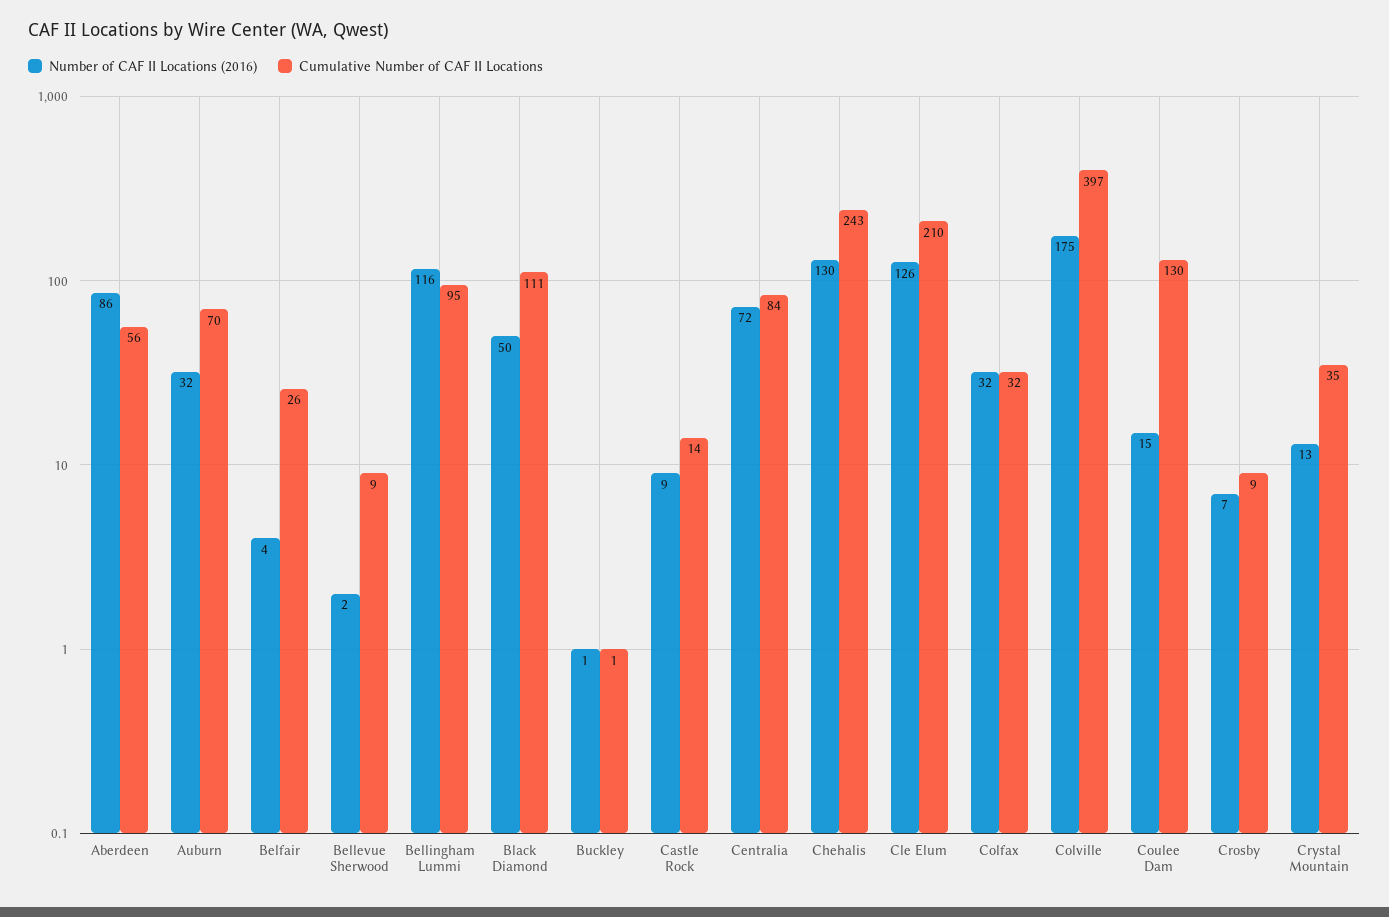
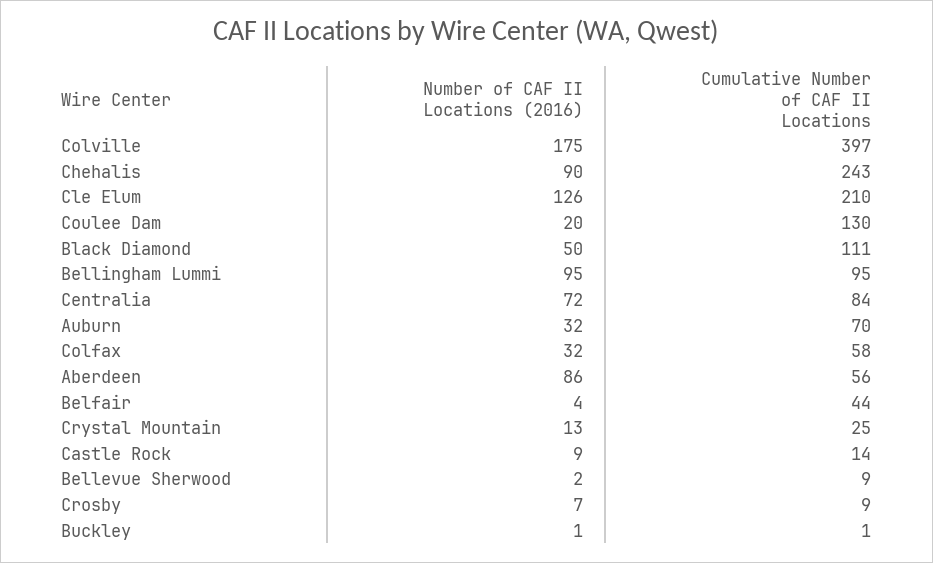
Cumulative Number of CAF II Locations, Belfair: 26 -> 44
Number of CAF II Locations (2016), Bellingham Lummi: 116 -> 95
Number of CAF II Locations (2016), Chehalis: 130 -> 90
Cumulative Number of CAF II Locations, Colfax: 32 -> 58
Number of CAF II Locations (2016), Coulee Dam: 15 -> 20
Cumulative Number of CAF II Locations, Crystal Mountain: 35 -> 25

